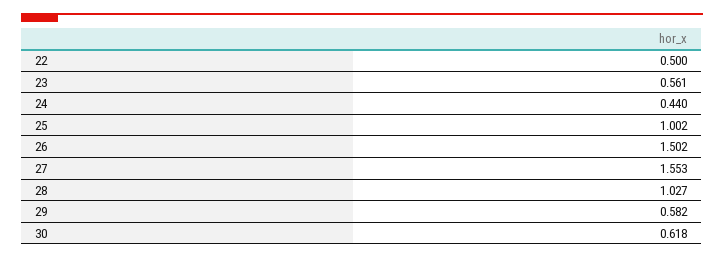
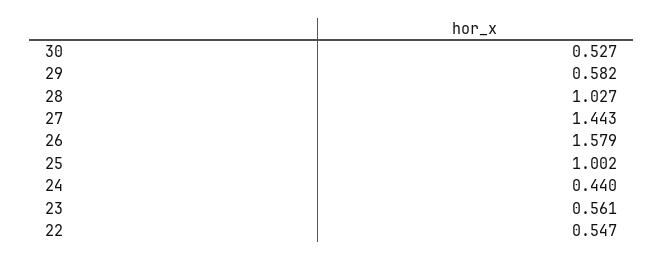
22: 0.5 -> 0.547
26: 1.502 -> 1.579
27: 1.553 -> 1.443
30: 0.618 -> 0.527

